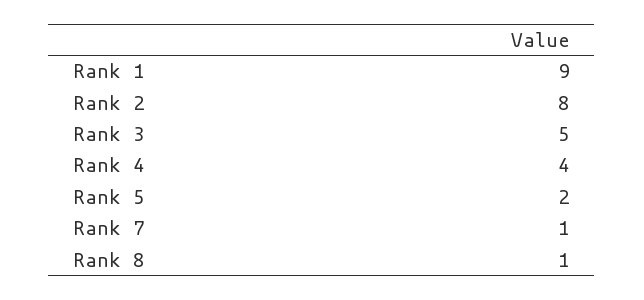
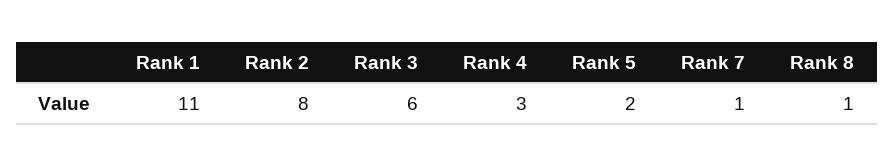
Rank 1: 9 -> 11
Rank 3: 5 -> 6
Rank 4: 4 -> 3

